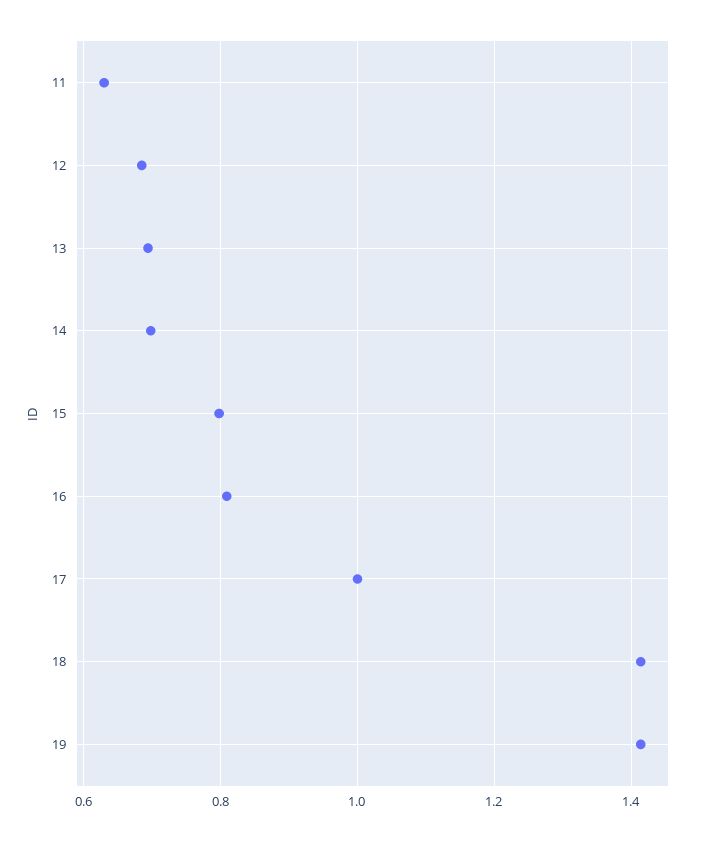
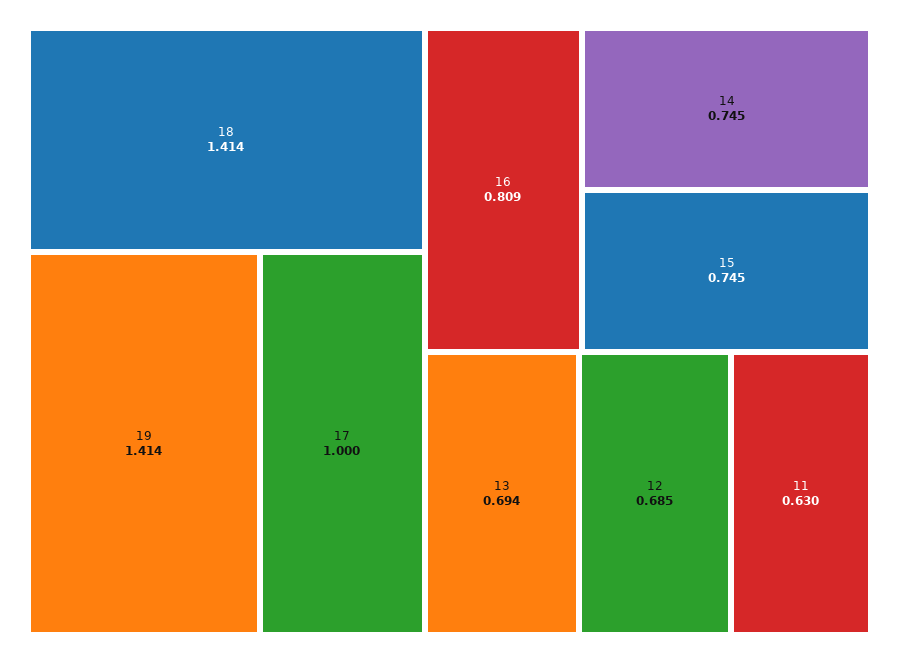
14: 0.7 -> 0.745
15: 0.8 -> 0.745

